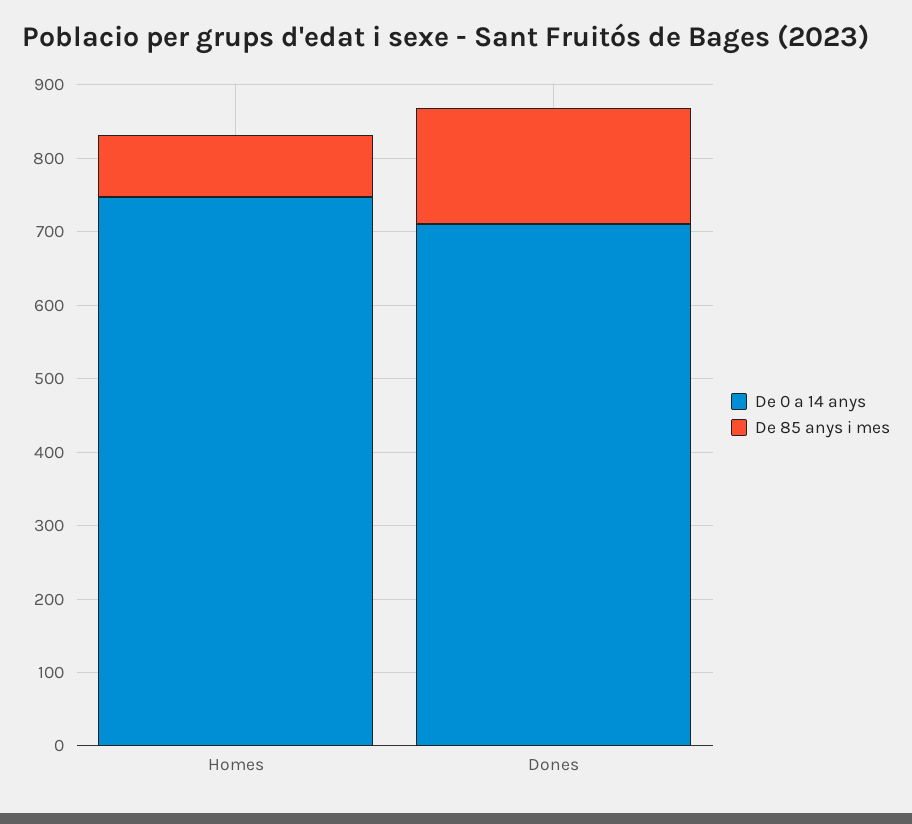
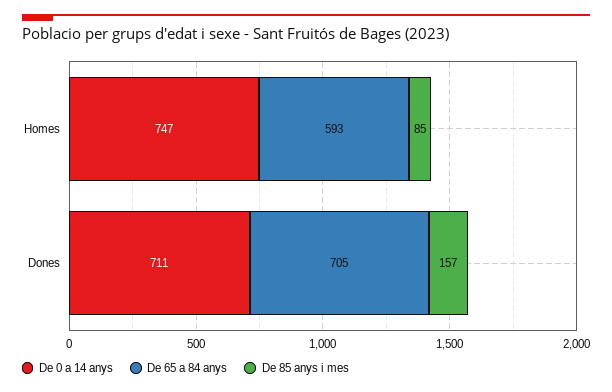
De 65 a 84 anys, Homes: none -> 593
De 65 a 84 anys, Dones: none -> 705

